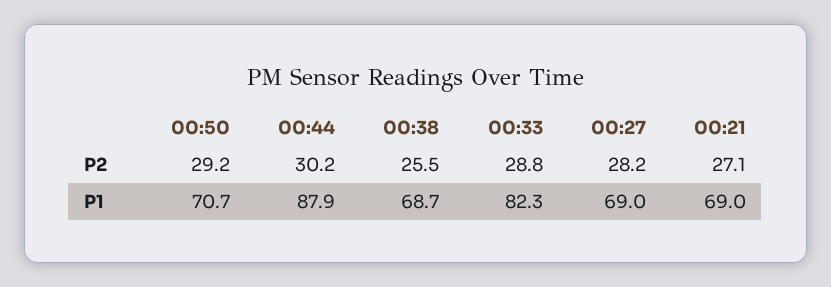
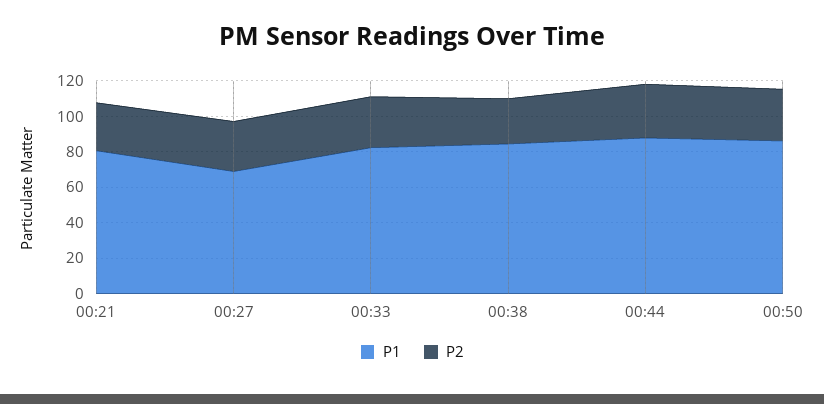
P1, 00:50: 70.7 -> 85
P1, 00:38: 68.7 -> 85
P1, 00:21: 69 -> 80

